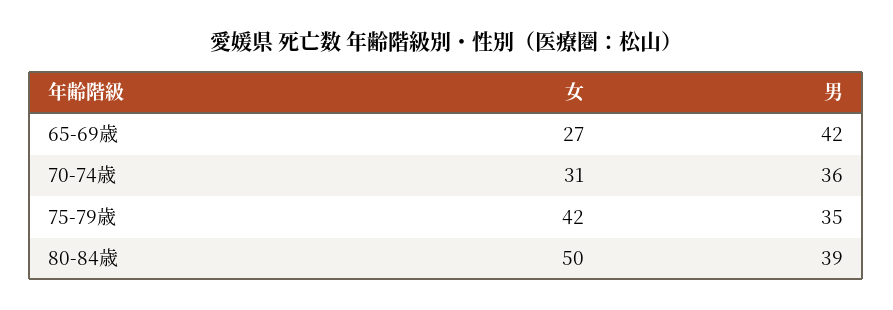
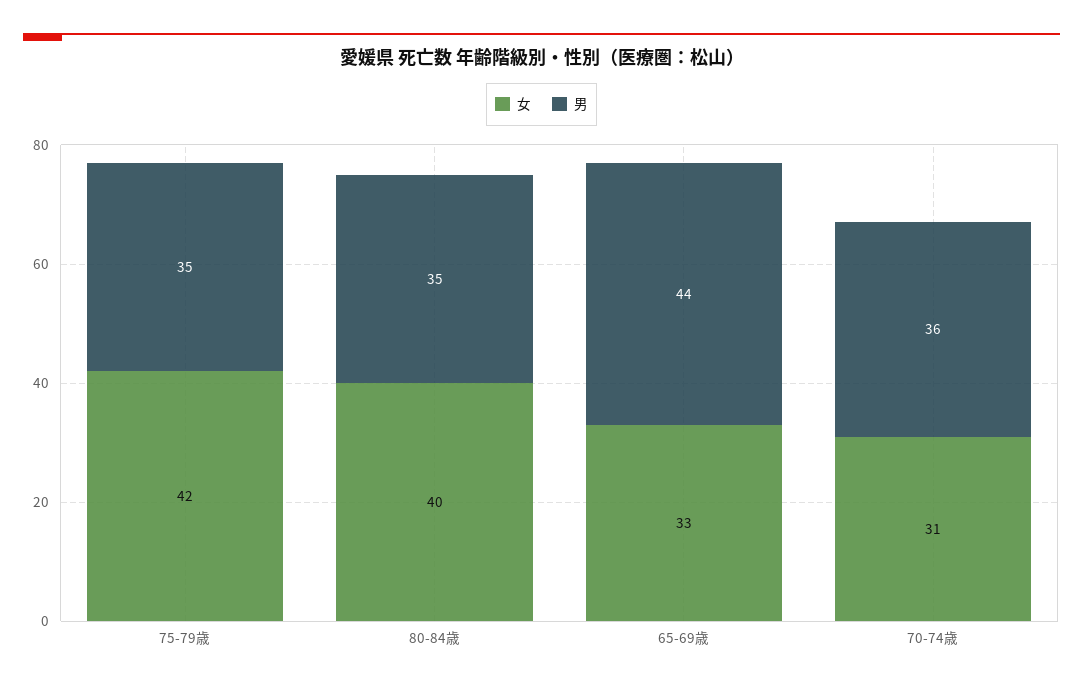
女, 65-69歳: 27 -> 33
男, 65-69歳: 42 -> 44
女, 80-84歳: 50 -> 40
男, 80-84歳: 39 -> 35

